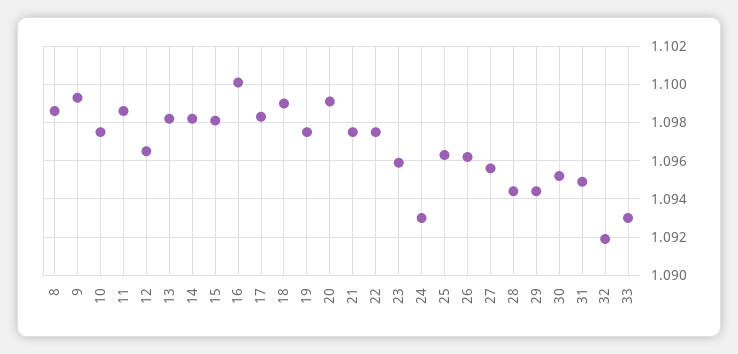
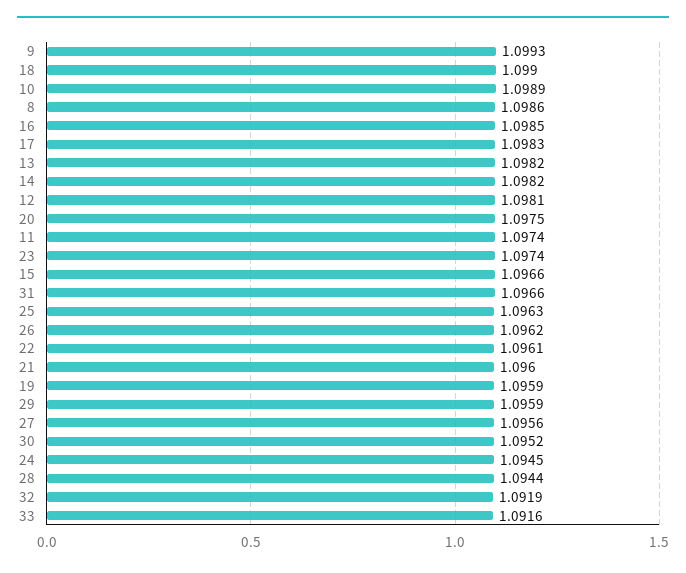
10: 1.0975 -> 1.0989
11: 1.0985 -> 1.0974
12: 1.0965 -> 1.0981
15: 1.098 -> 1.0966
16: 1.1 -> 1.0985
19: 1.0975 -> 1.0959
20: 1.099 -> 1.0975
21: 1.0975 -> 1.096
22: 1.0975 -> 1.0961
23: 1.096 -> 1.0974
24: 1.093 -> 1.0945
29: 1.0945 -> 1.0959
31: 1.095 -> 1.0966
33: 1.093 -> 1.0916

